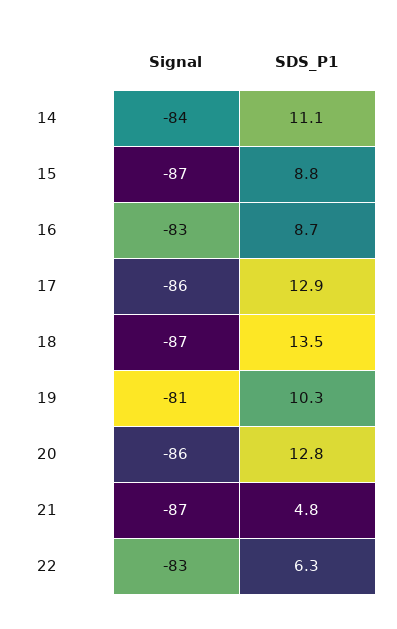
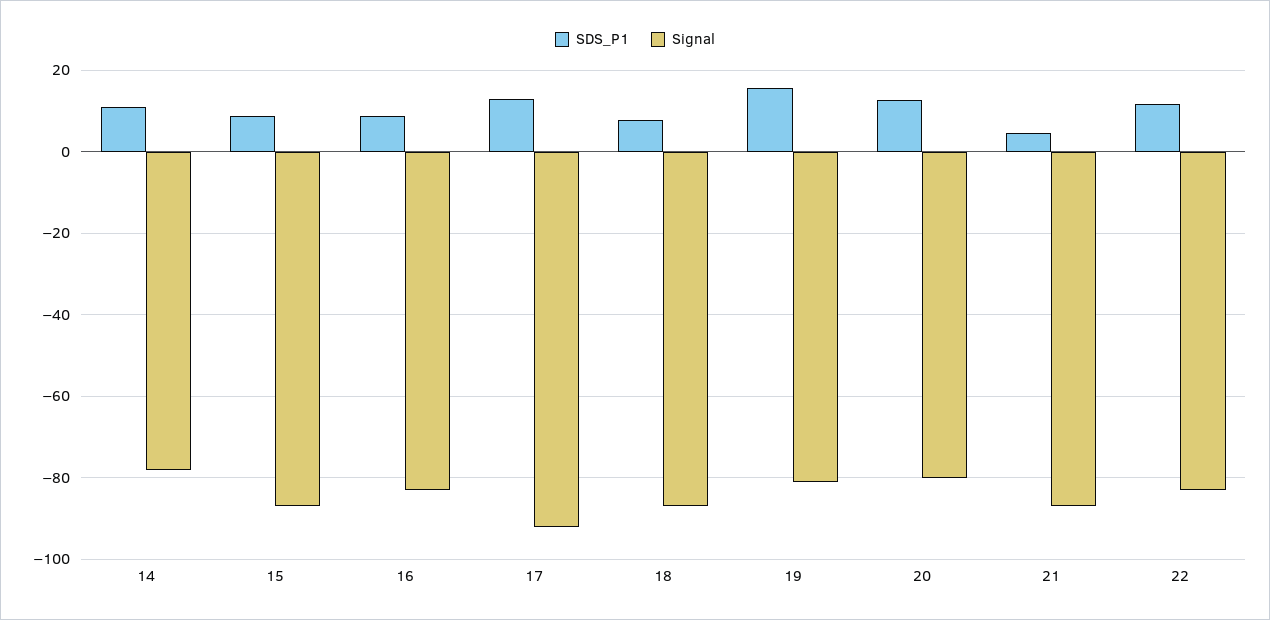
Signal, 14: -84 -> -78
Signal, 17: -86 -> -92
SDS_P1, 18: 13.5 -> 8
SDS_P1, 19: 10.3 -> 16
Signal, 20: -86 -> -80
SDS_P1, 22: 6.3 -> 12

